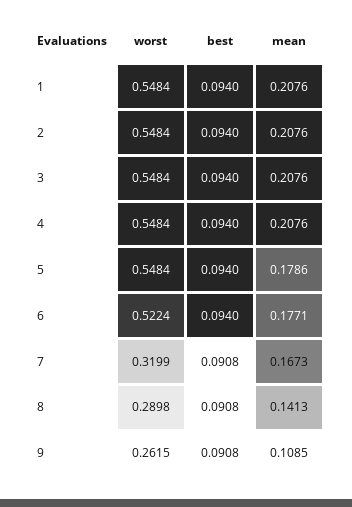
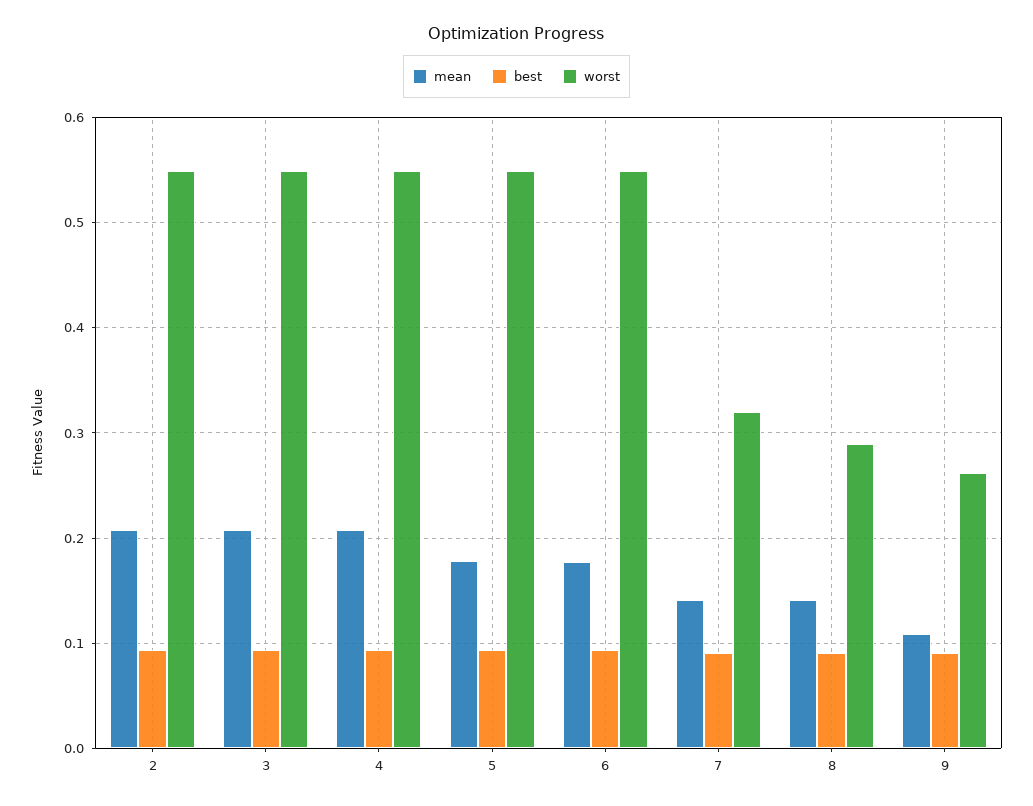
worst, 1: 0.5484 -> none
best, 1: 0.094 -> none
mean, 1: 0.2076 -> none
worst, 6: 0.5224 -> 0.55
mean, 7: 0.1673 -> 0.14

